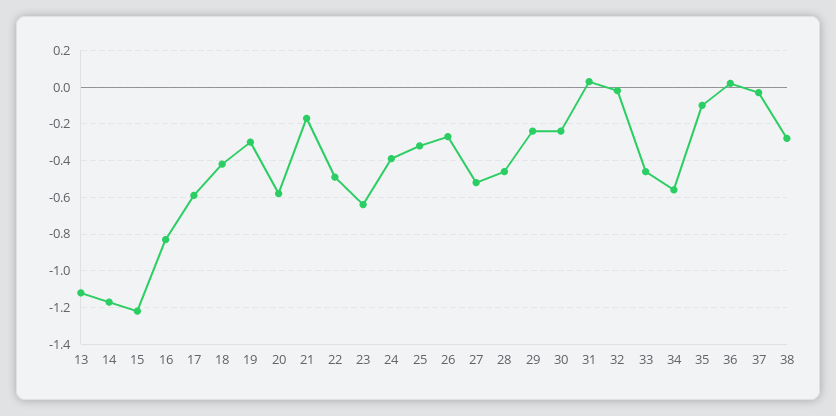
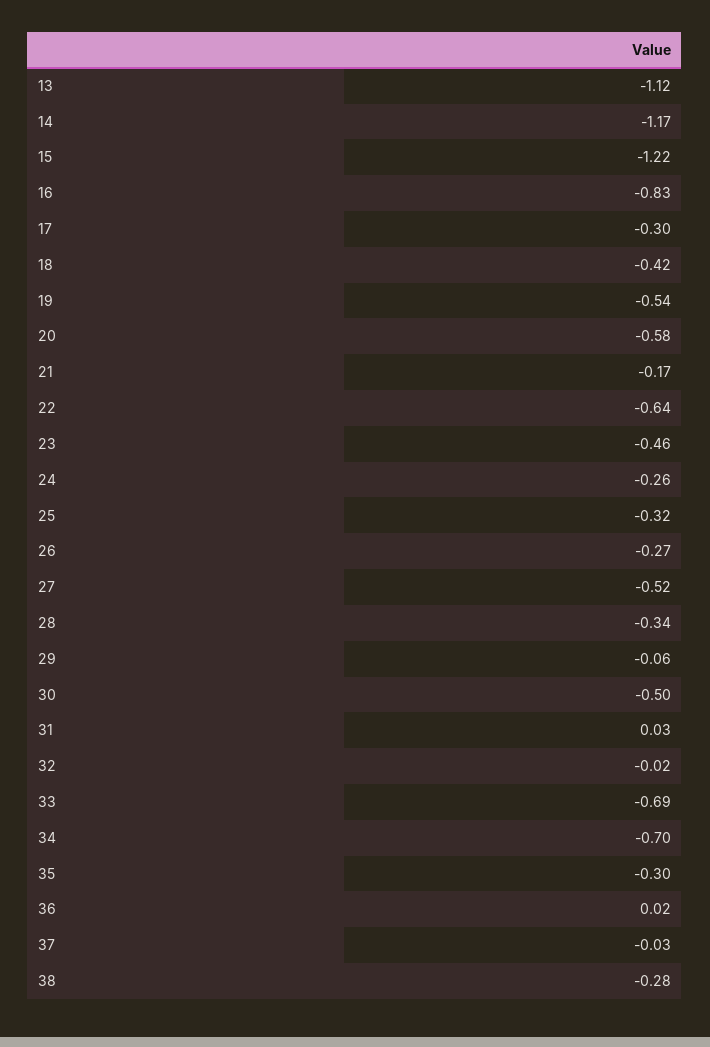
17: -0.6 -> -0.3
19: -0.3 -> -0.54
22: -0.5 -> -0.64
23: -0.65 -> -0.46
24: -0.4 -> -0.26
28: -0.45 -> -0.34
29: -0.25 -> -0.06
30: -0.25 -> -0.5
33: -0.45 -> -0.69
34: -0.55 -> -0.7
35: -0.1 -> -0.3

